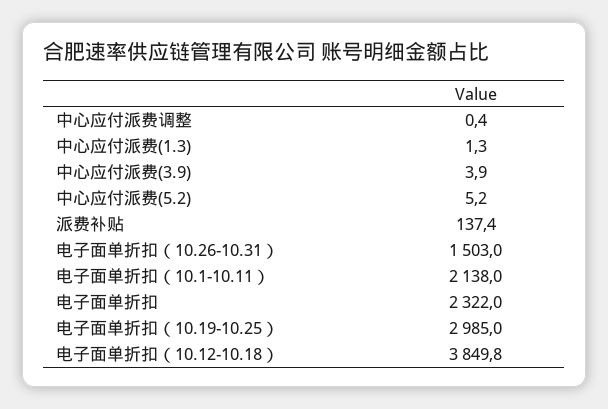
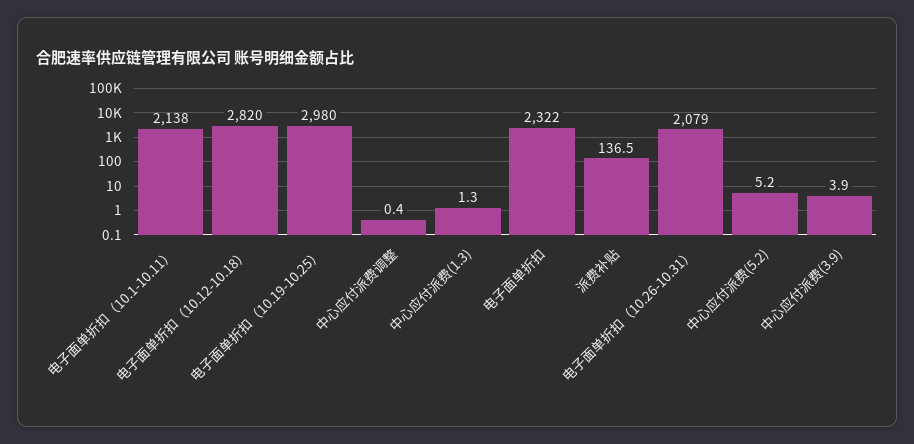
派费补贴: 137.4 -> 136.5
电子面单折扣（10.26-10.31）: 1503 -> 2079
电子面单折扣（10.19-10.25）: 2985 -> 2980
电子面单折扣（10.12-10.18）: 3849.8 -> 2820

